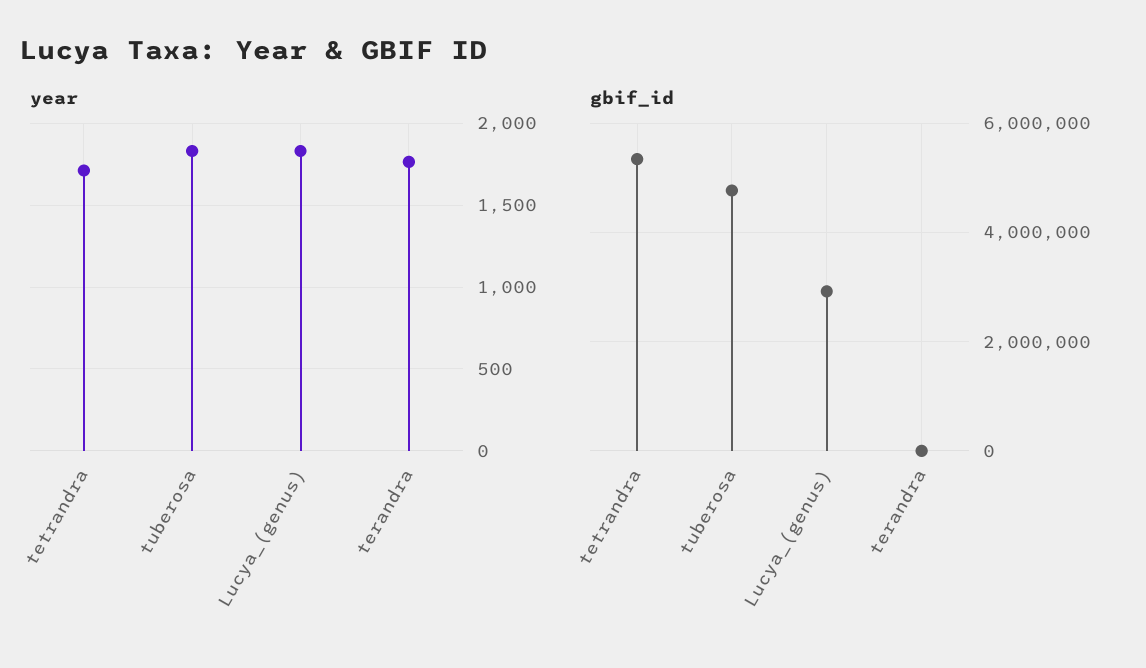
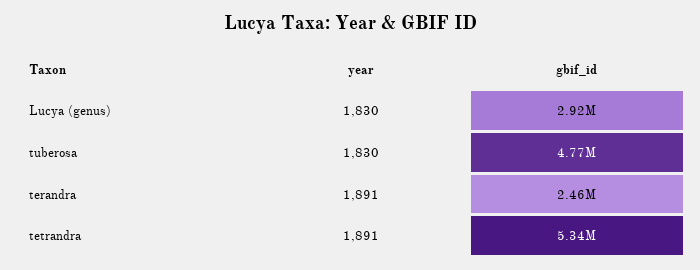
year, tetrandra: 1700 -> 1891
year, terandra: 1750 -> 1891
gbif_id, terandra: 0 -> 2460000

